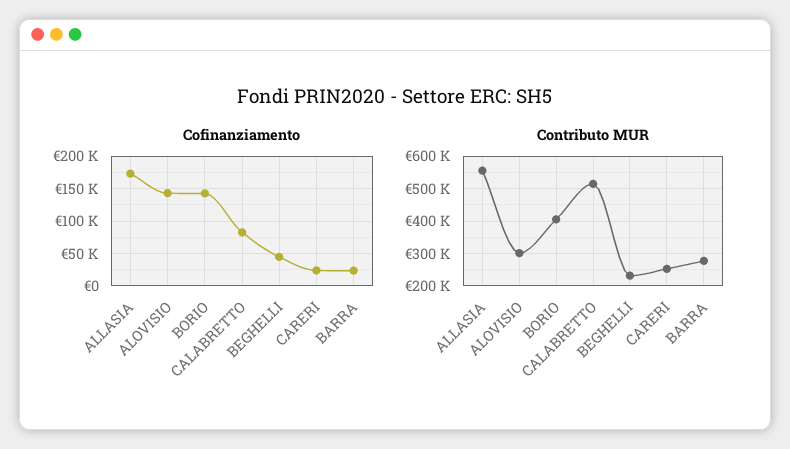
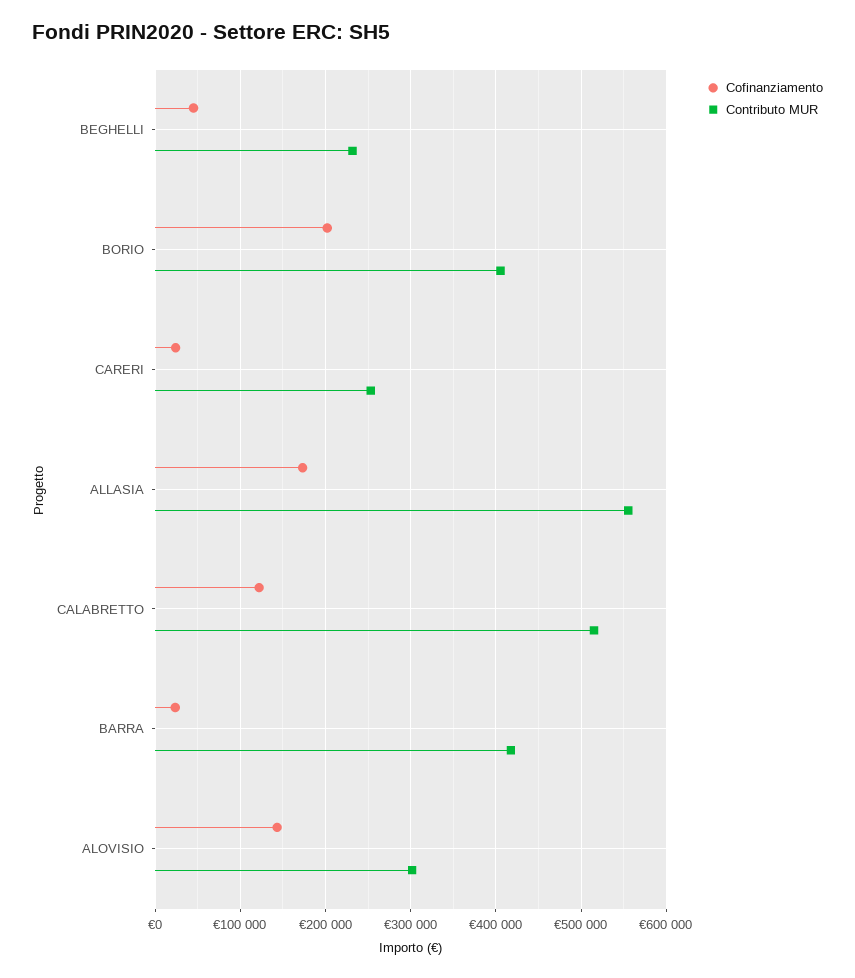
Cofinanziamento, BORIO: 140000 -> 200000
Cofinanziamento, CALABRETTO: 80000 -> 120000
Contributo MUR, BARRA: 280000 -> 420000

